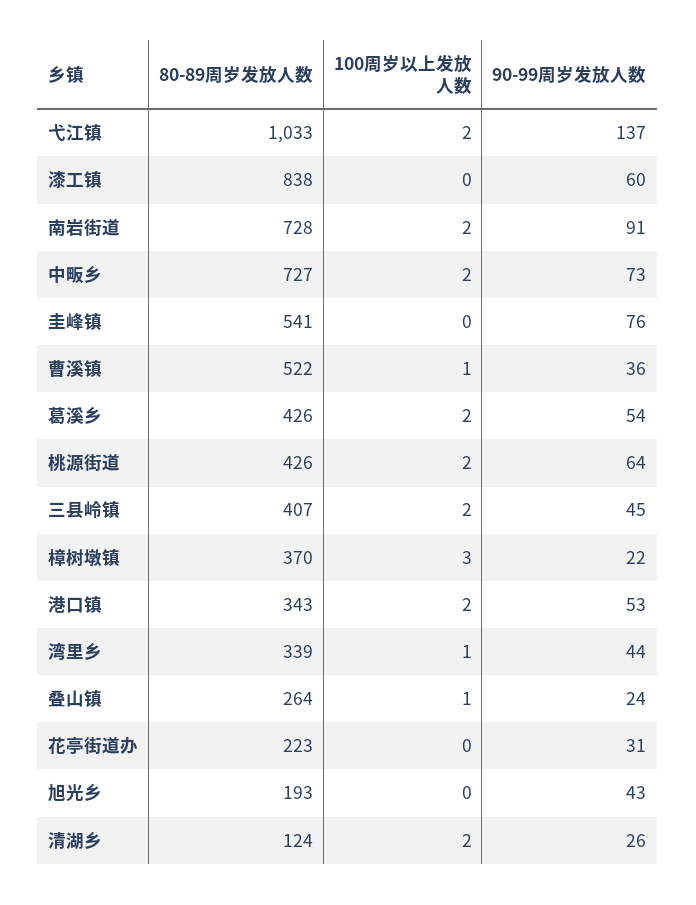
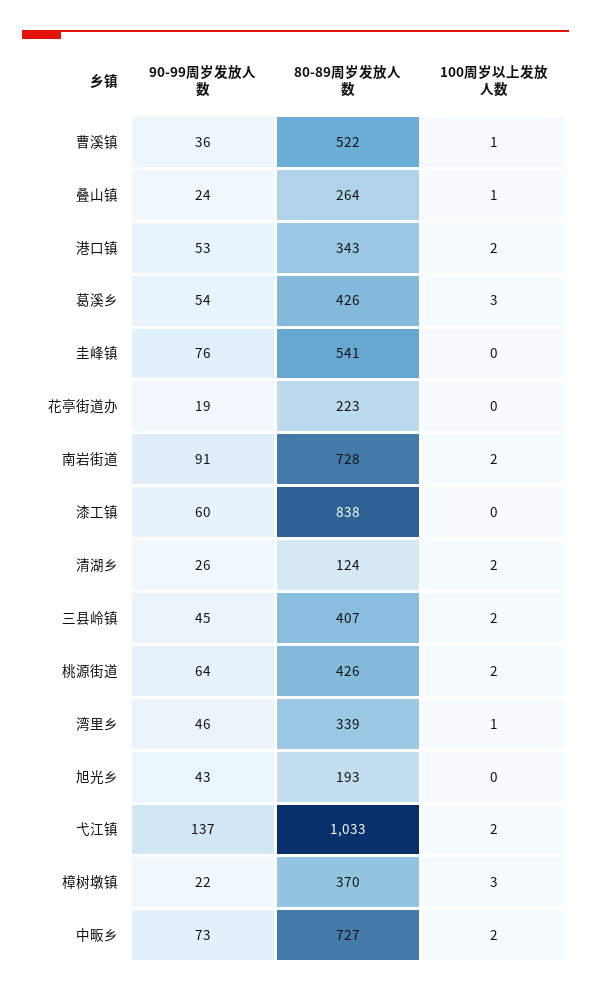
100周岁以上发放人数, 葛溪乡: 2 -> 3
90-99周岁发放人数, 湾里乡: 44 -> 46
90-99周岁发放人数, 花亭街道办: 31 -> 19

